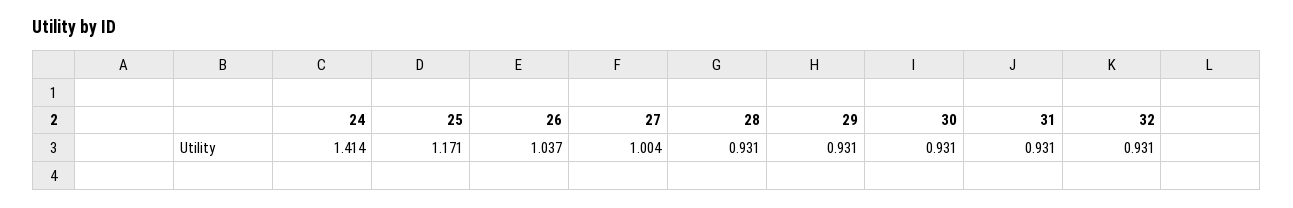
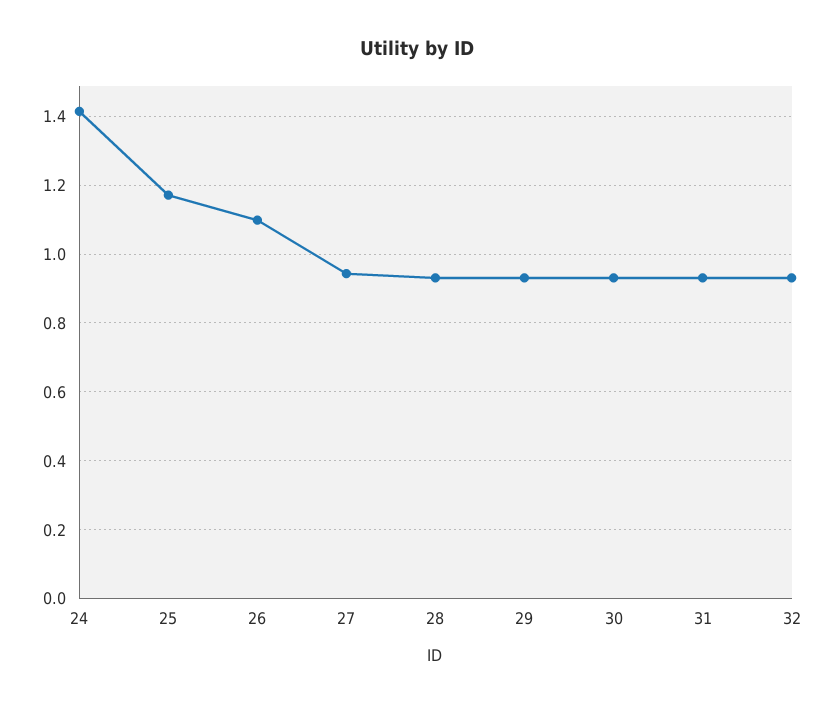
26: 1.037 -> 1.1
27: 1.004 -> 0.94

